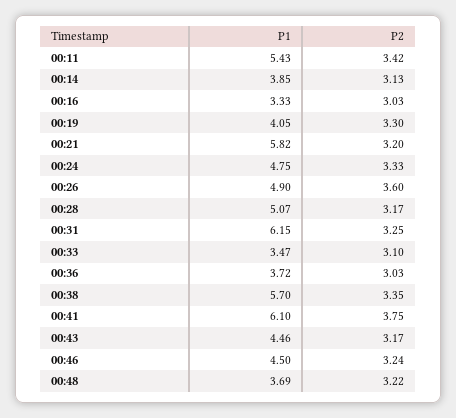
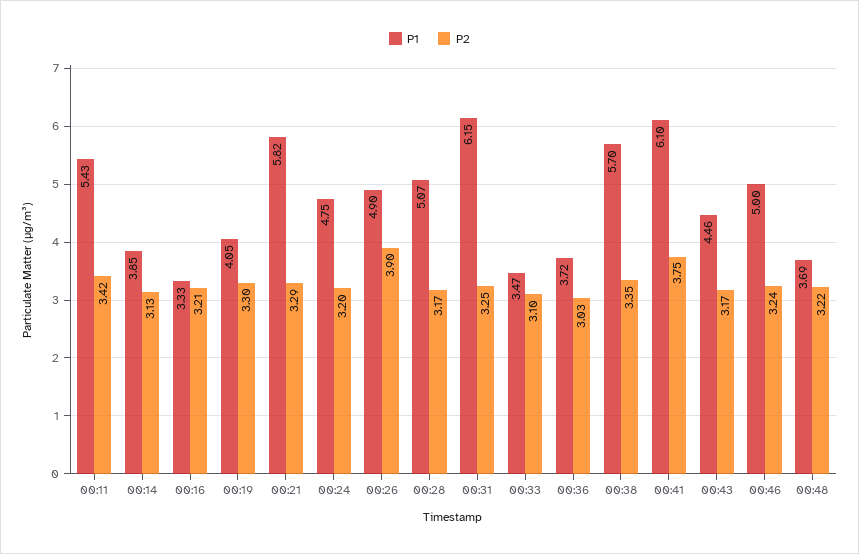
P2, 00:16: 3.03 -> 3.21
P2, 00:21: 3.2 -> 3.29
P2, 00:24: 3.33 -> 3.2
P2, 00:26: 3.6 -> 3.9
P1, 00:46: 4.5 -> 5

